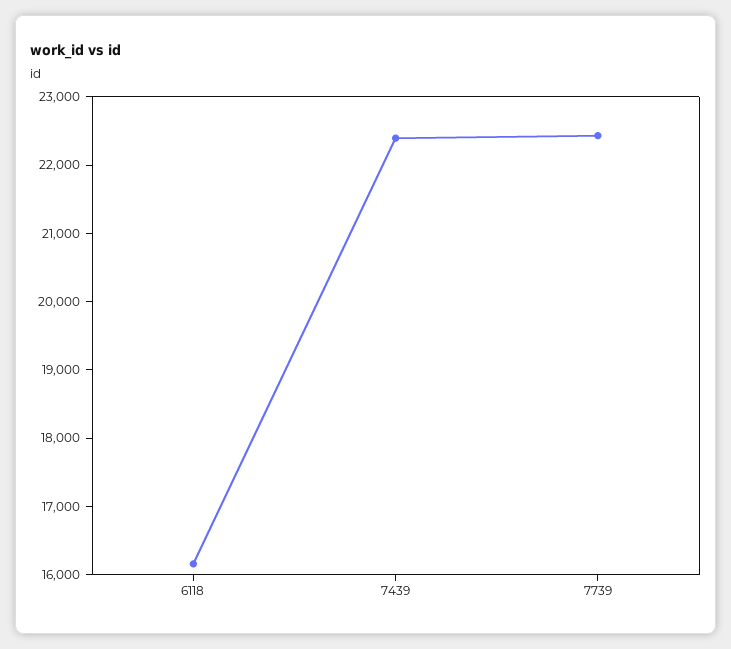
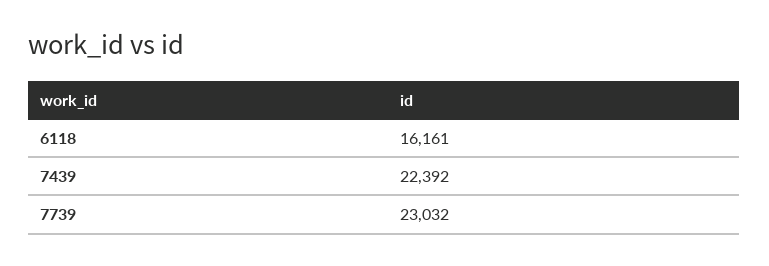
7739: 22400 -> 23032

